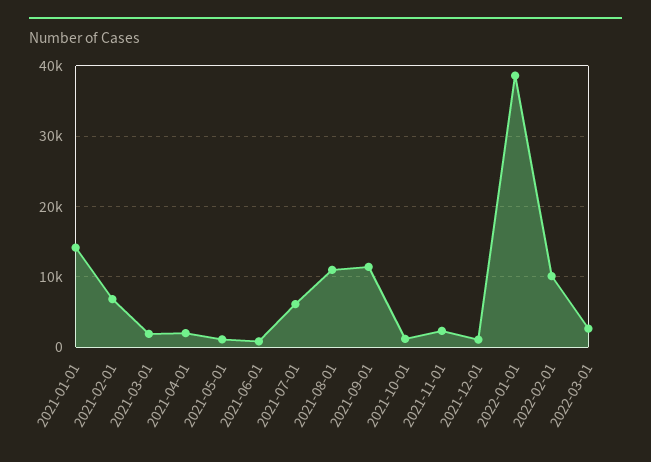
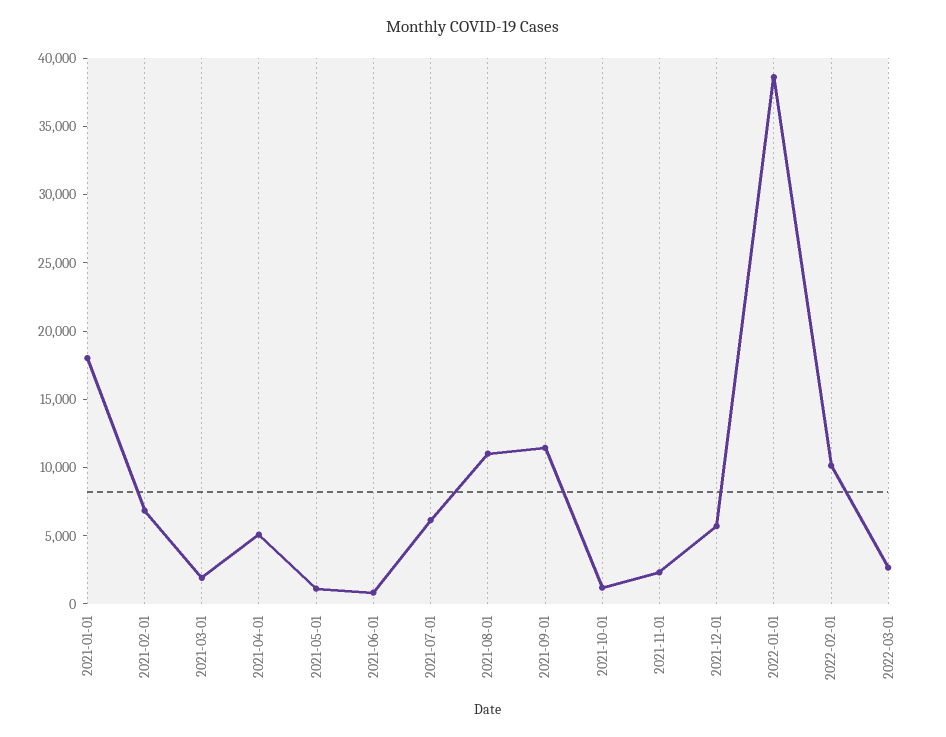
2021-01-01: 14000 -> 18000
2021-04-01: 2000 -> 5000
2021-12-01: 1000 -> 6000

